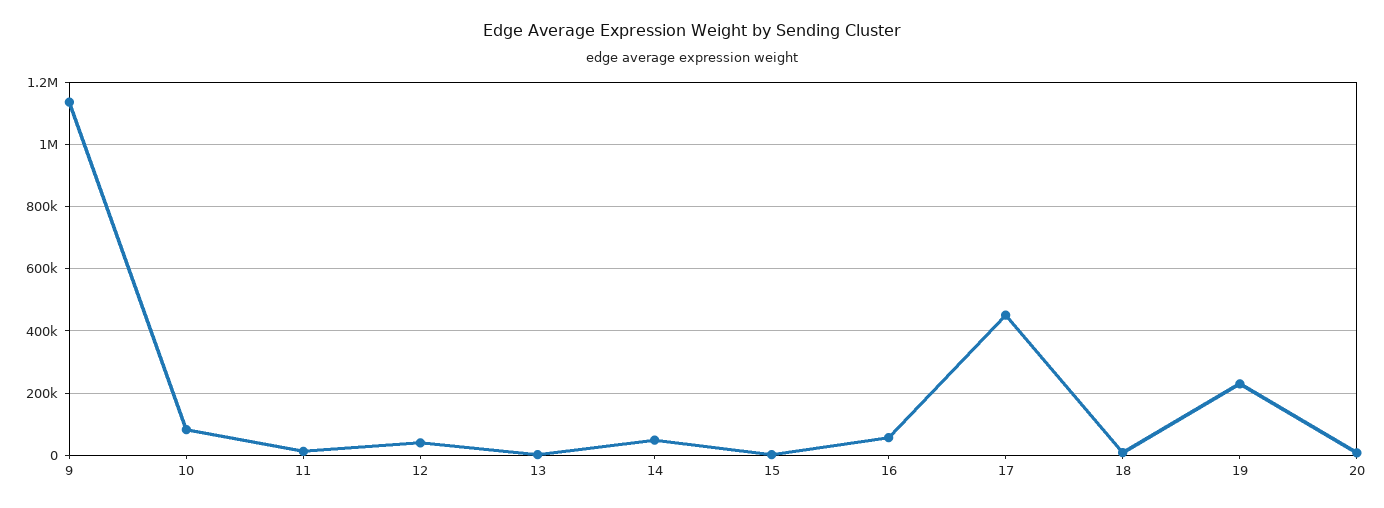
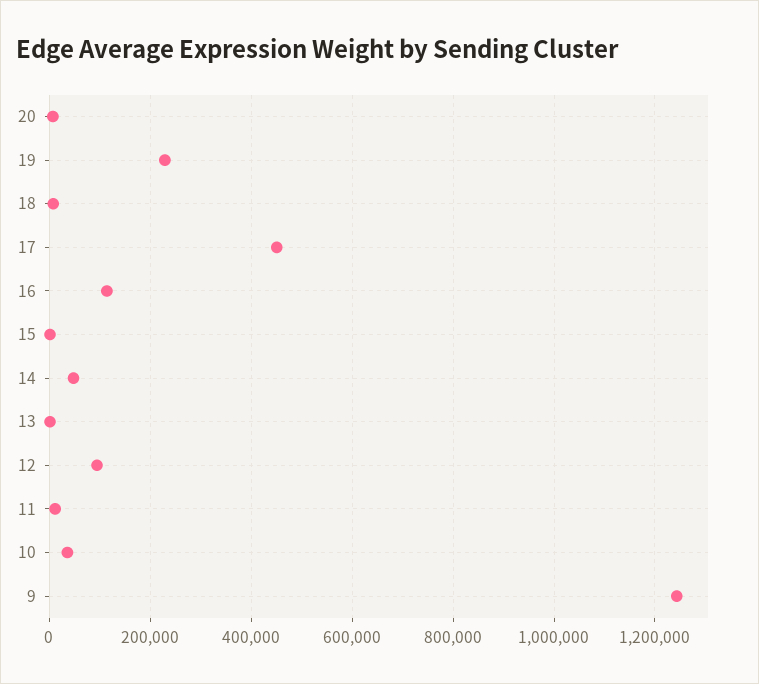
9: 1140000 -> 1240000
10: 80000 -> 40000
12: 40000 -> 100000
16: 60000 -> 120000

